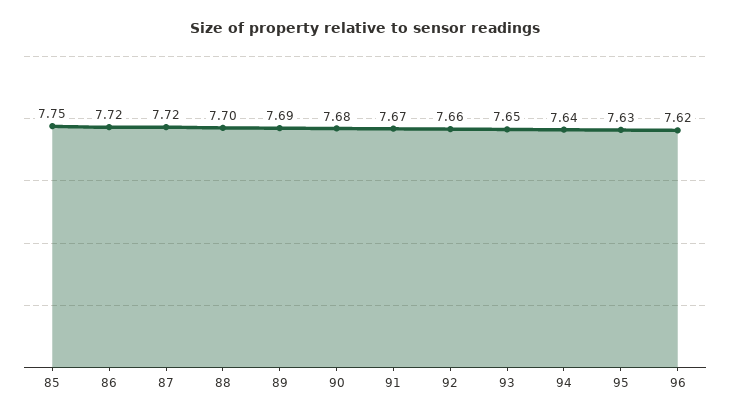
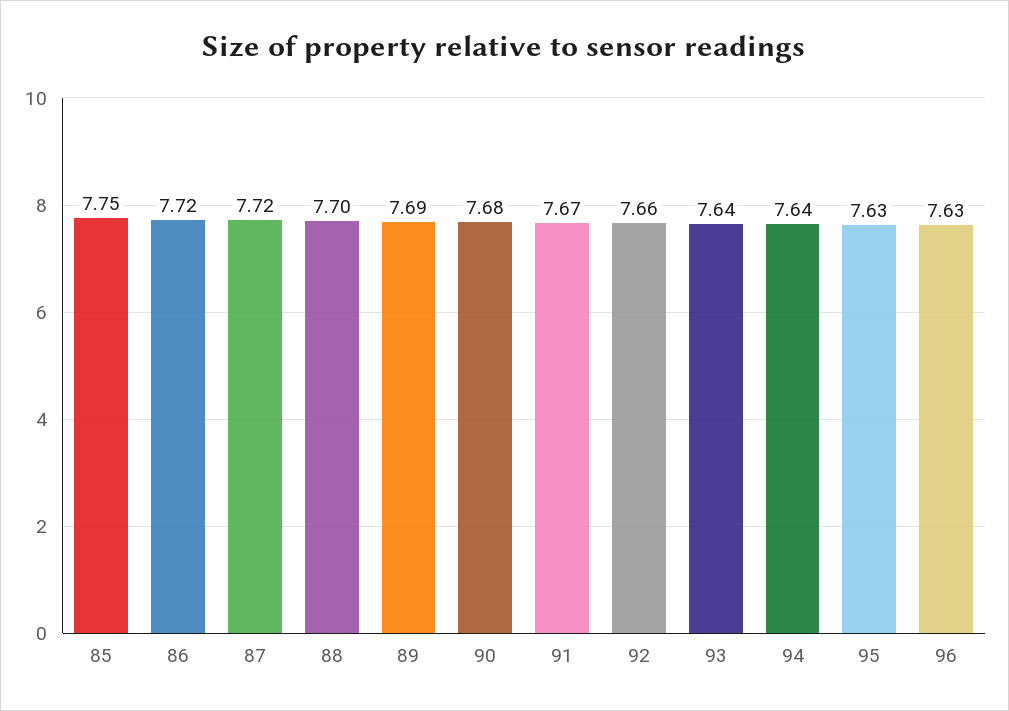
93: 7.65 -> 7.64
96: 7.62 -> 7.63

